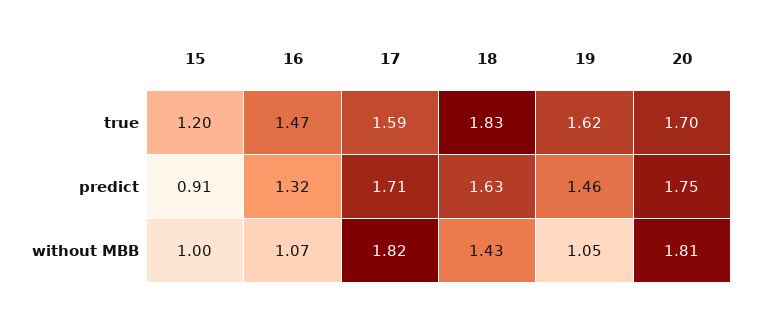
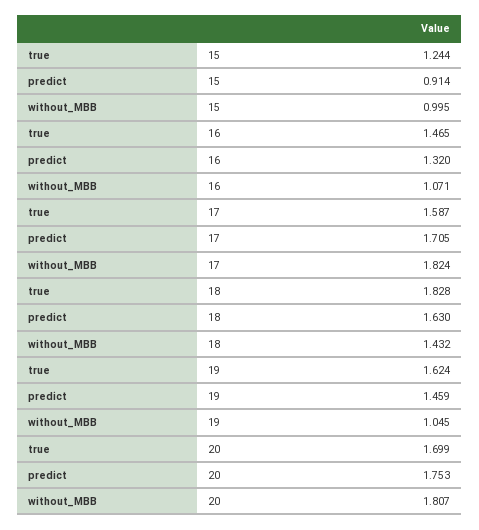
15, true: 1.2 -> 1.244

